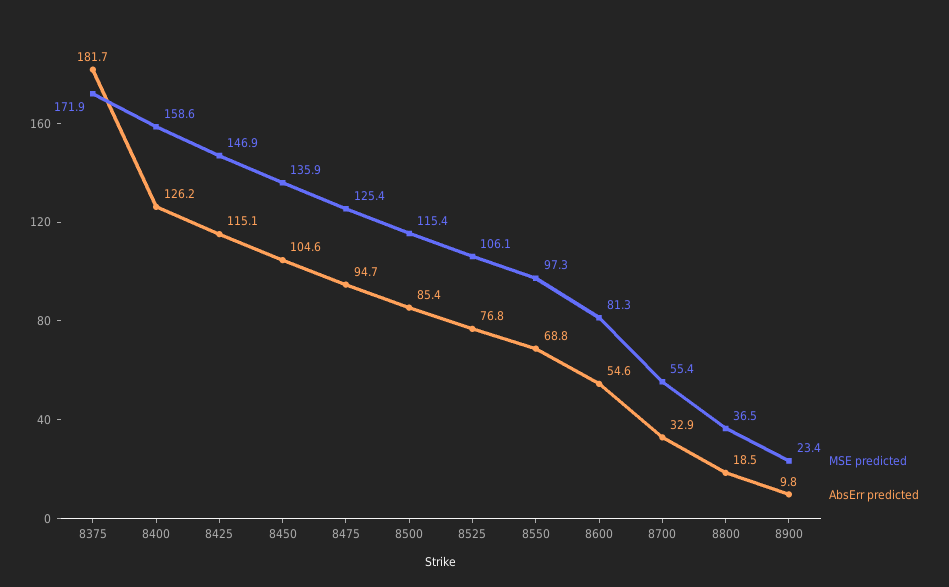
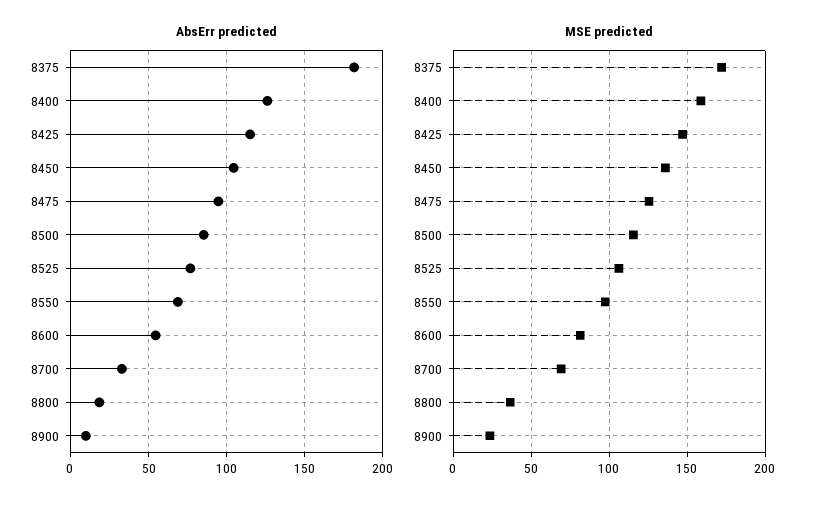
MSE predicted, 8700: 55.4 -> 70

